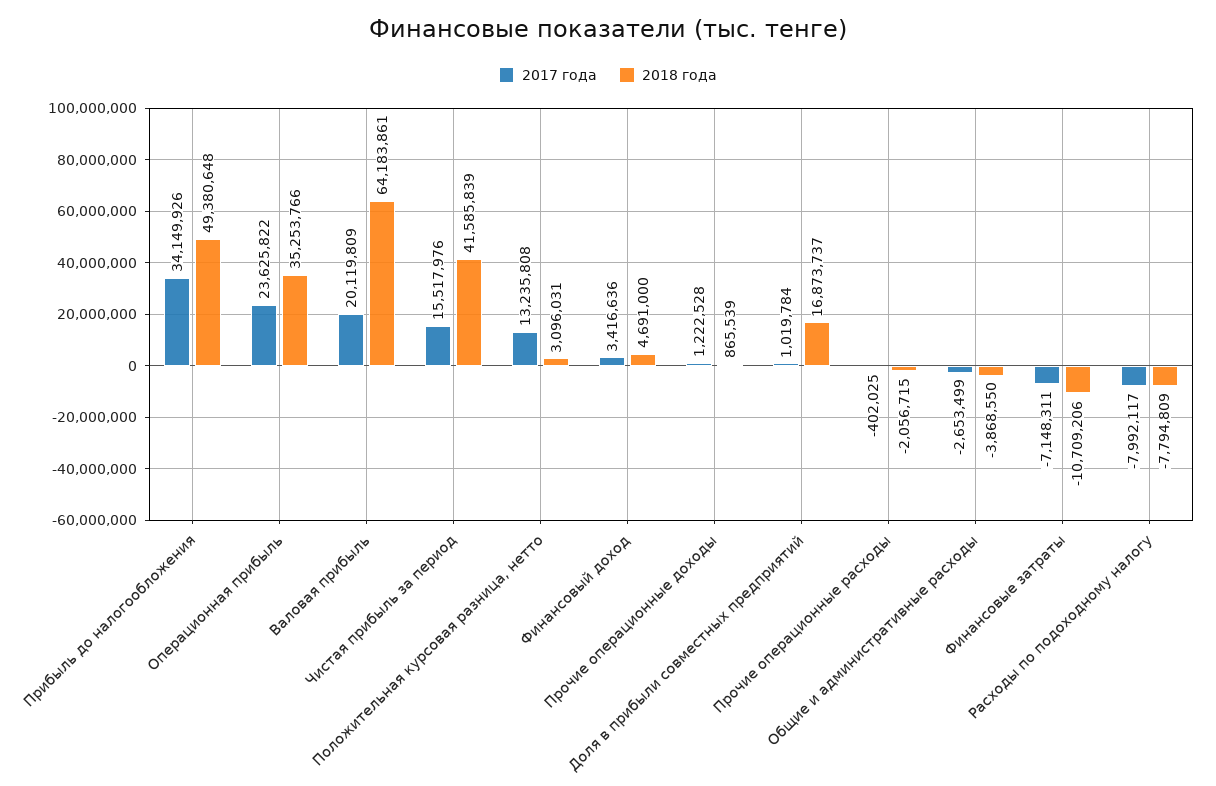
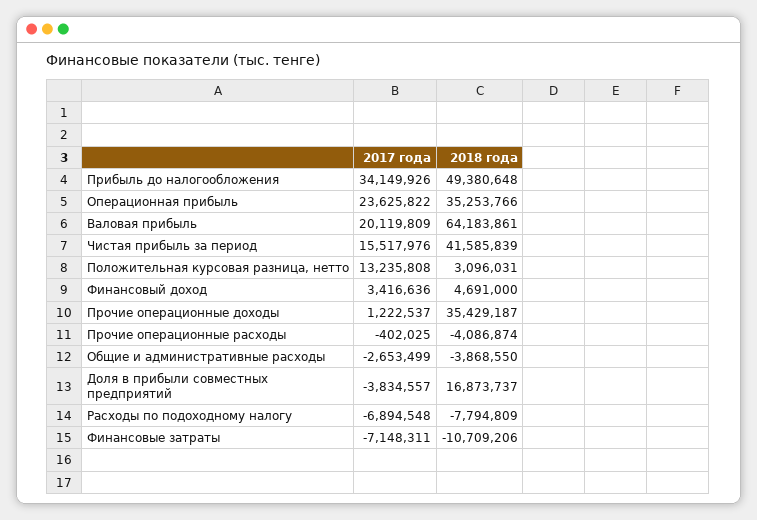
2017 года, Прочие операционные доходы: 1222528 -> 1222537
2018 года, Прочие операционные доходы: 865539 -> 35429187
2017 года, Доля в прибыли совместных предприятий: 1019784 -> -3834557
2018 года, Прочие операционные расходы: -2056715 -> -4086874
2017 года, Расходы по подоходному налогу: -7992117 -> -6894548

